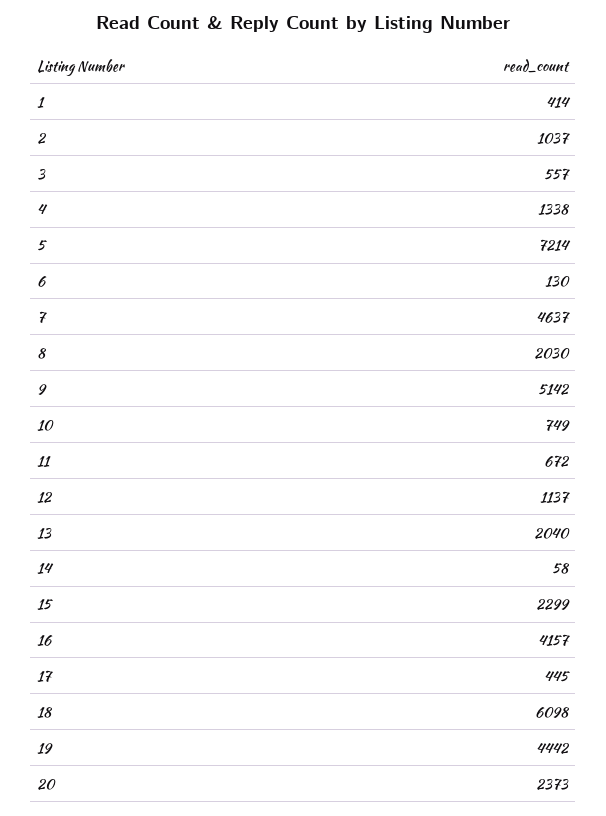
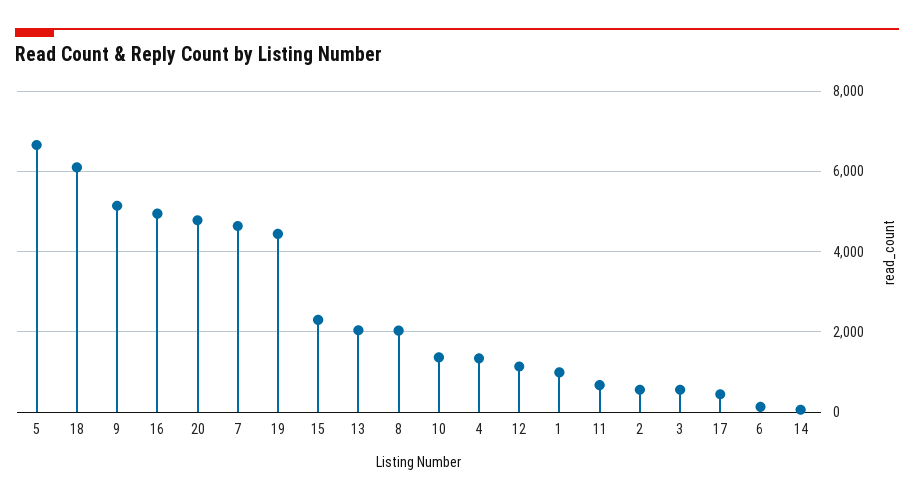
1: 414 -> 1000
2: 1037 -> 600
5: 7214 -> 6600
10: 749 -> 1400
16: 4157 -> 5000
20: 2373 -> 4800

